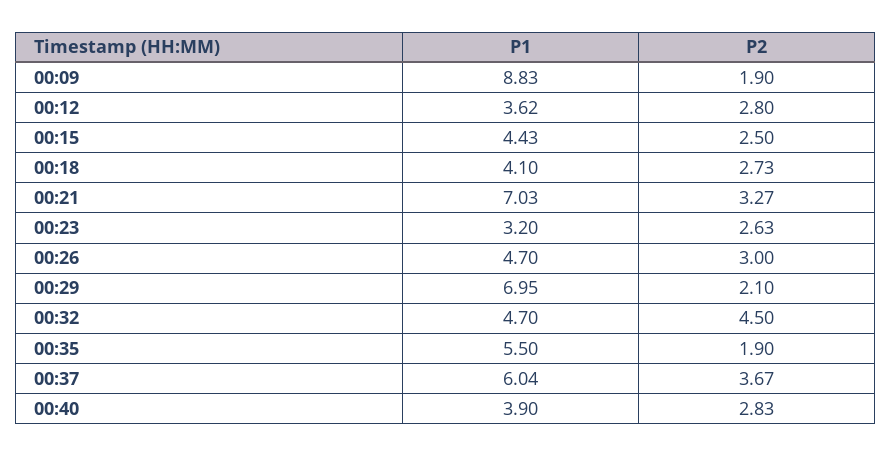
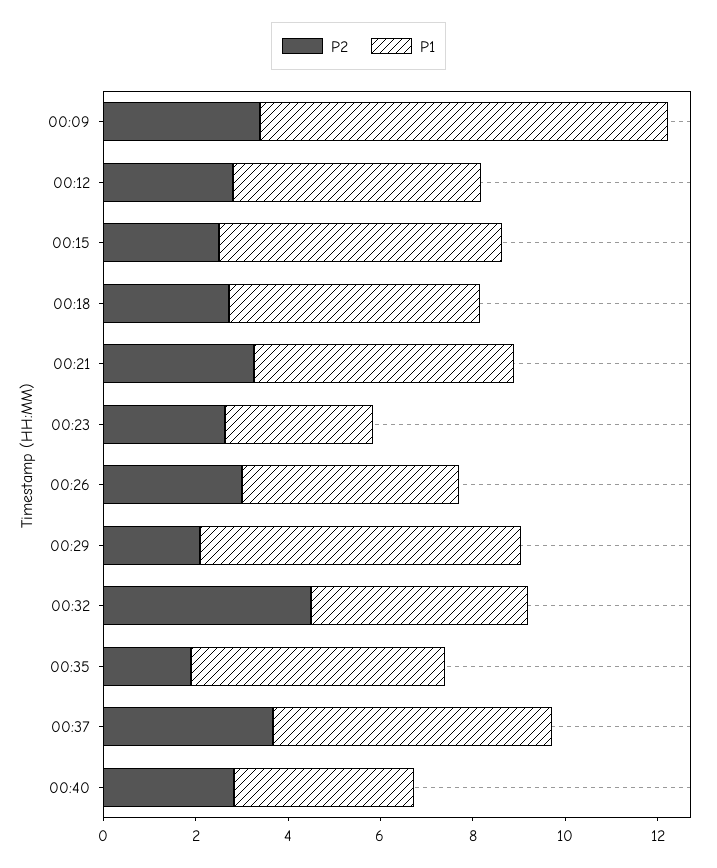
P2, 00:09: 1.9 -> 3.5
P1, 00:12: 3.62 -> 5.5
P1, 00:15: 4.43 -> 6
P1, 00:18: 4.1 -> 5.5
P1, 00:21: 7.03 -> 5.5

